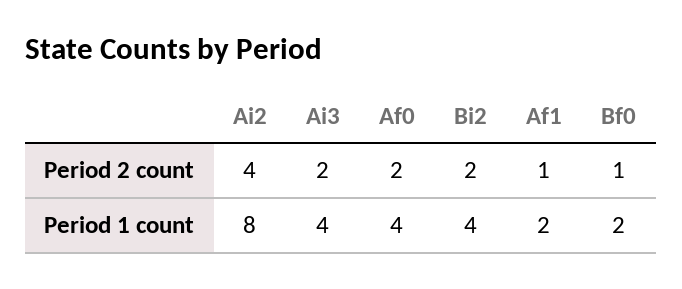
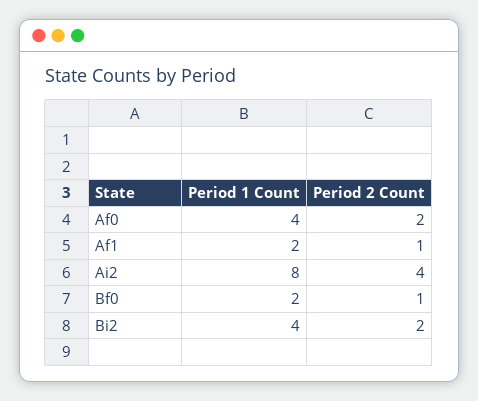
Ai3, Period 2 count: 2 -> none
Ai3, Period 1 count: 4 -> none

